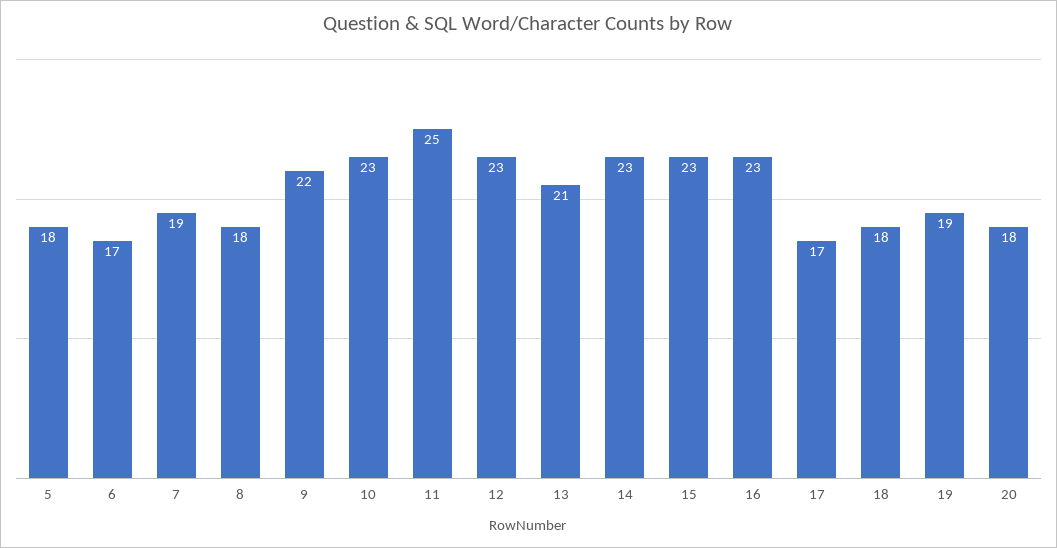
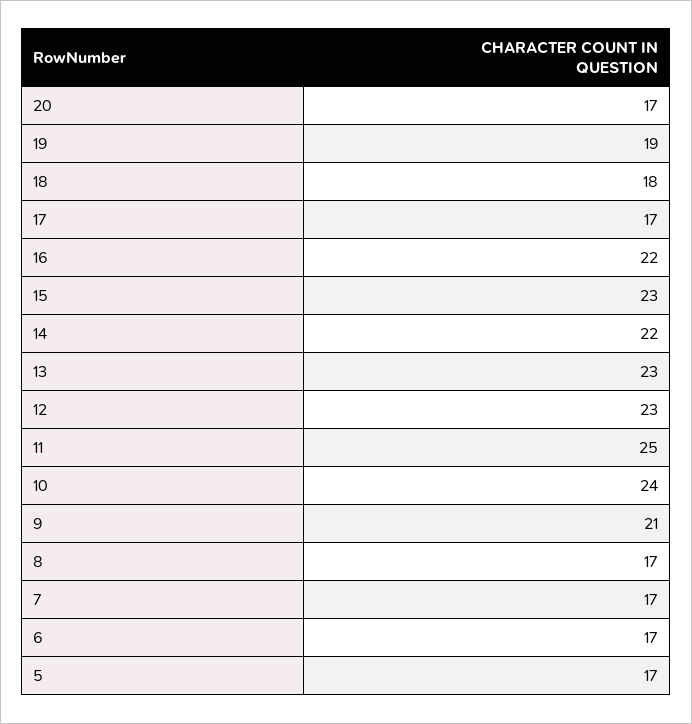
5: 18 -> 17
7: 19 -> 17
8: 18 -> 17
9: 22 -> 21
10: 23 -> 24
13: 21 -> 23
14: 23 -> 22
16: 23 -> 22
20: 18 -> 17

